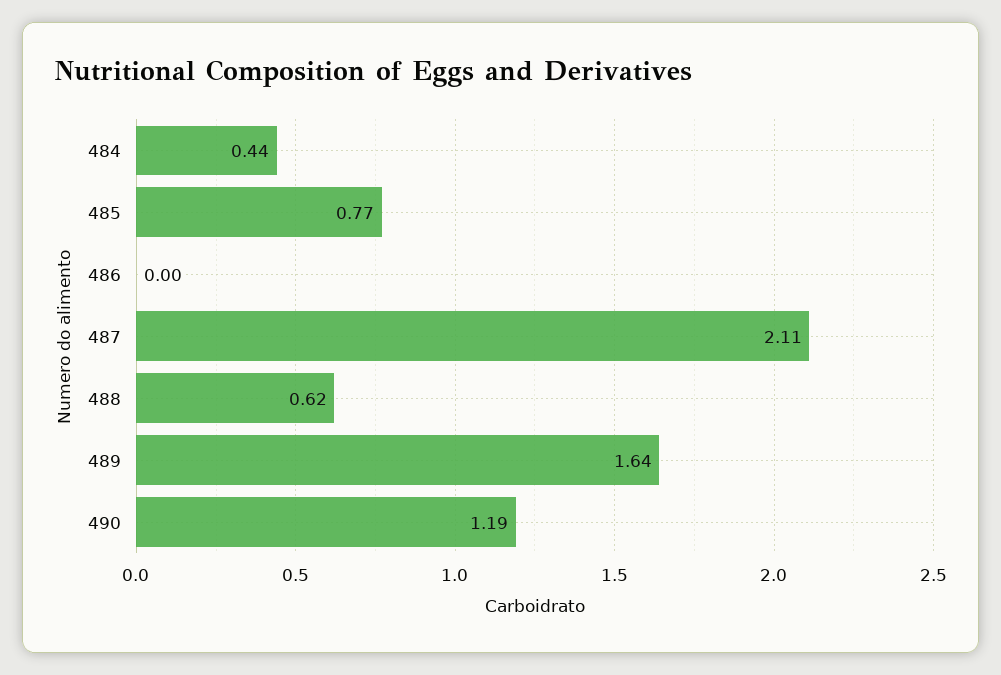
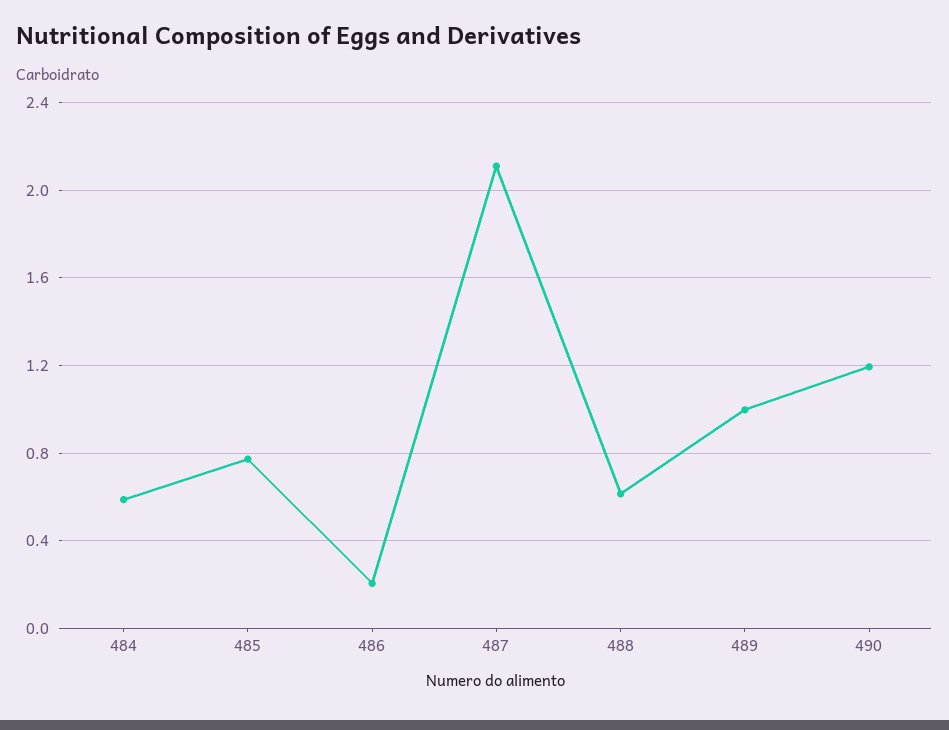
484: 0.44 -> 0.6
486: 0 -> 0.2
489: 1.64 -> 1

